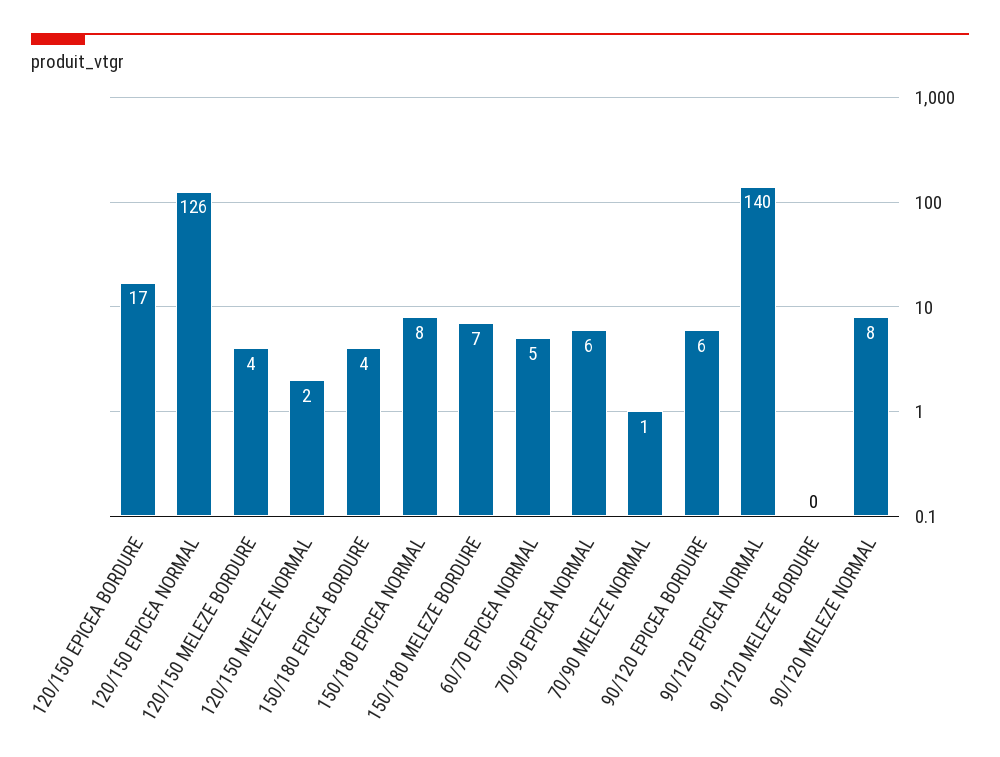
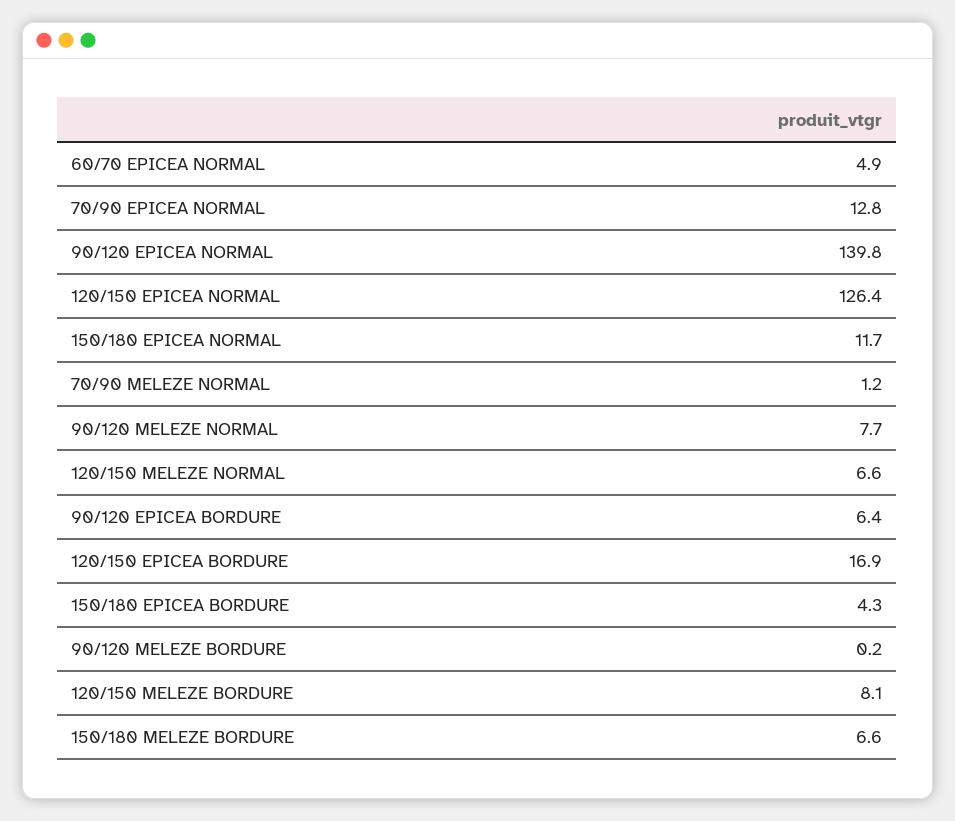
120/150 MELEZE BORDURE: 4 -> 8.1
120/150 MELEZE NORMAL: 2 -> 6.6
150/180 EPICEA NORMAL: 8 -> 11.7
70/90 EPICEA NORMAL: 6 -> 12.8

